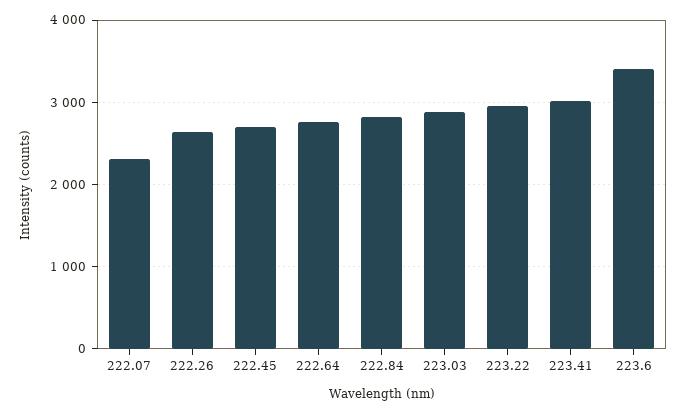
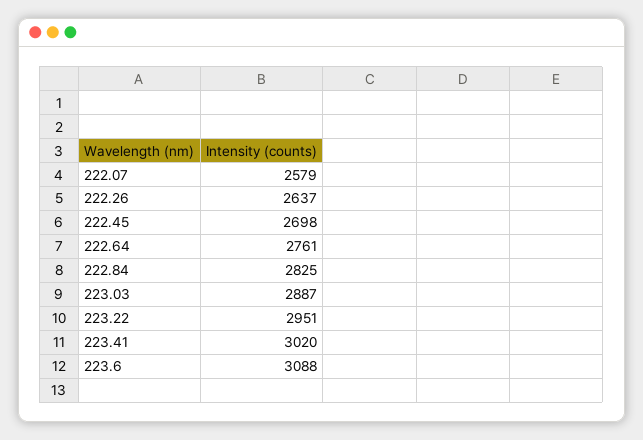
222.07: 2300 -> 2579
223.6: 3400 -> 3088

